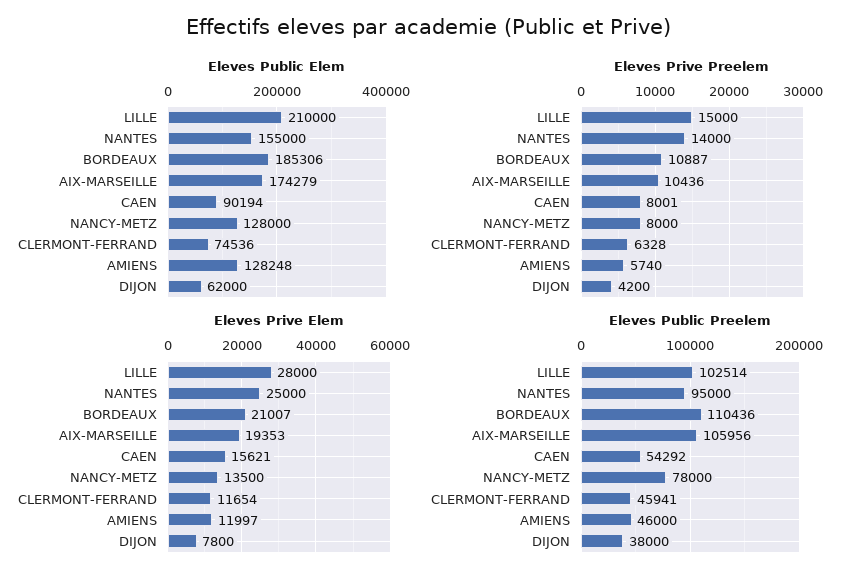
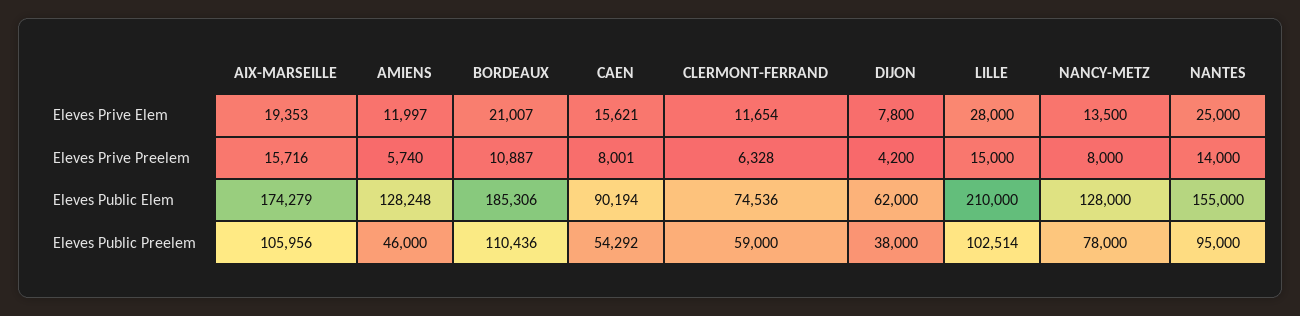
Eleves Prive Preelem, AIX-MARSEILLE: 10436 -> 15716
Eleves Public Preelem, CLERMONT-FERRAND: 45941 -> 59000

